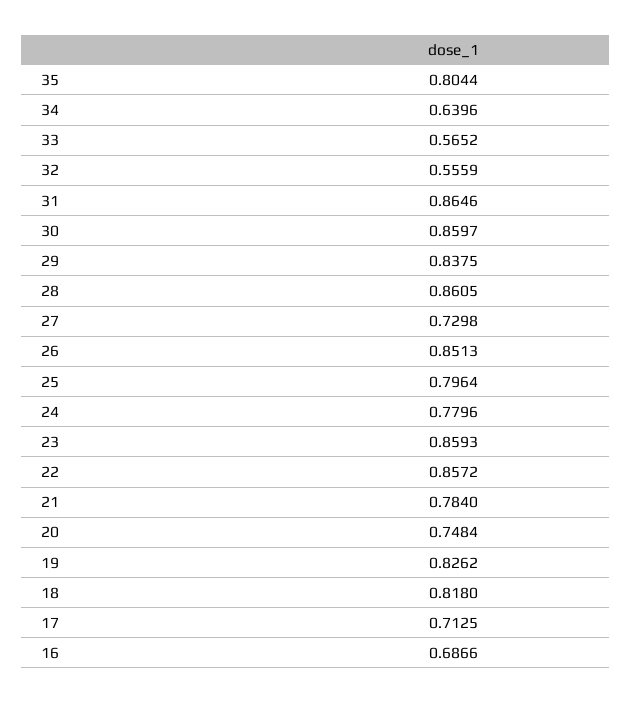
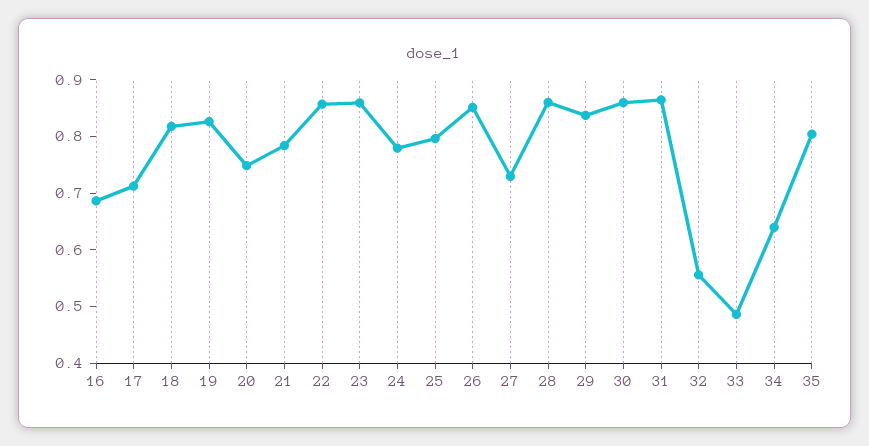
33: 0.5652 -> 0.48

